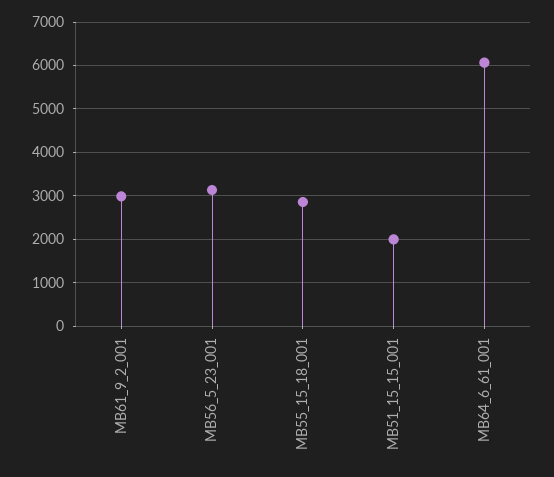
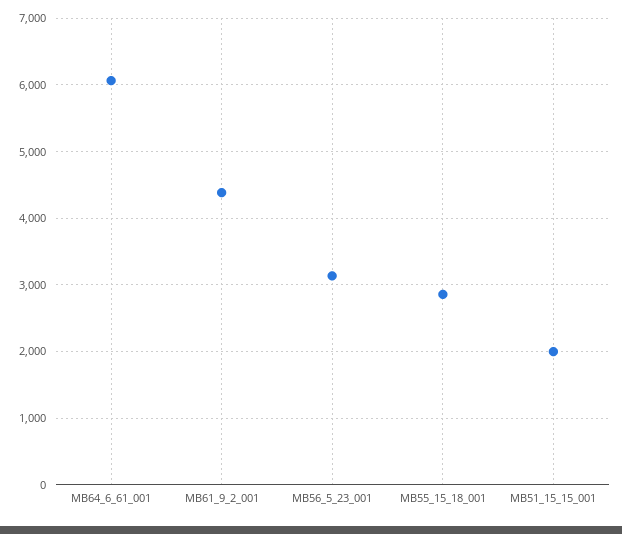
MB61_9_2_001: 3000 -> 4400

